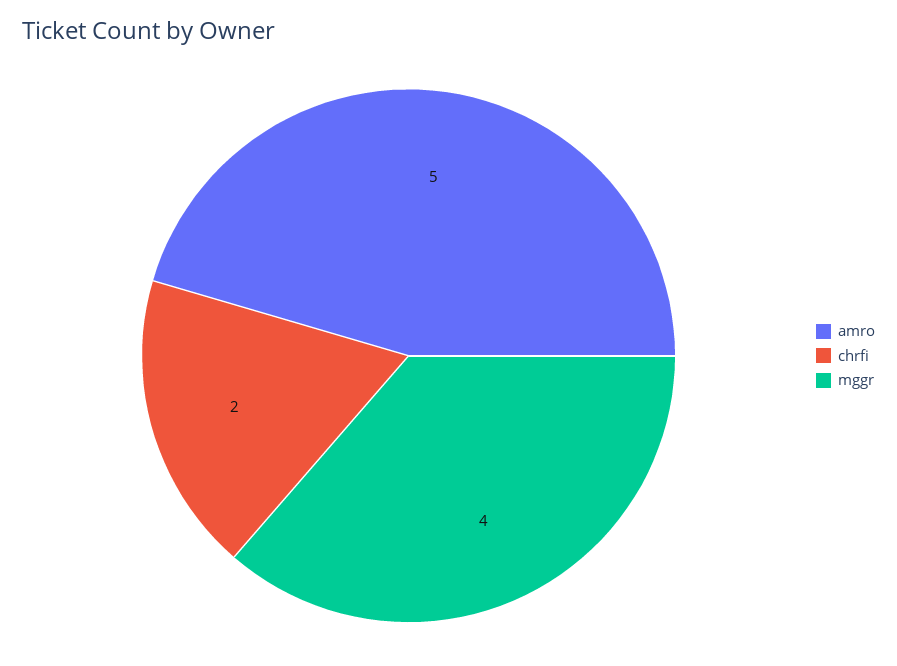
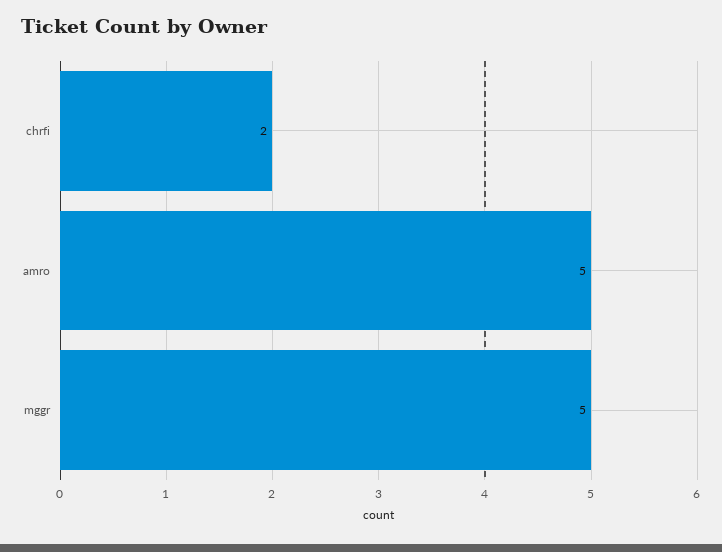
mggr: 4 -> 5

